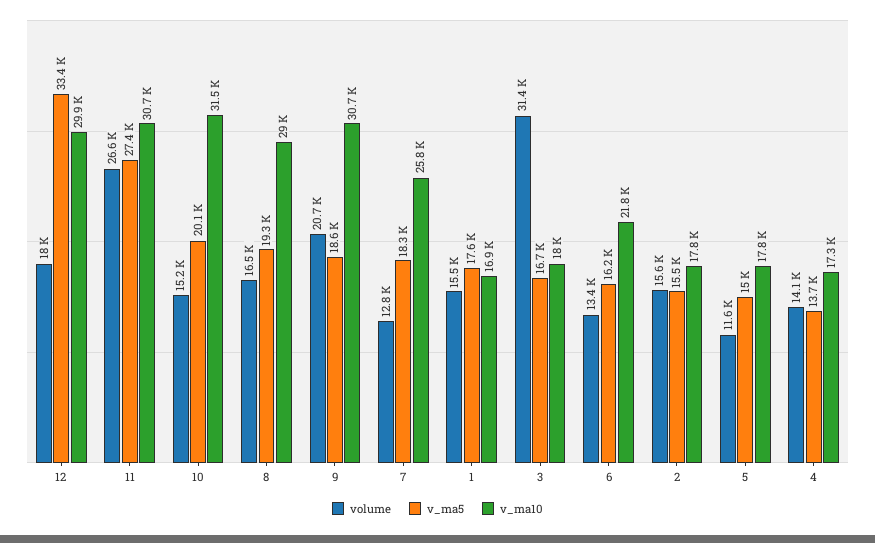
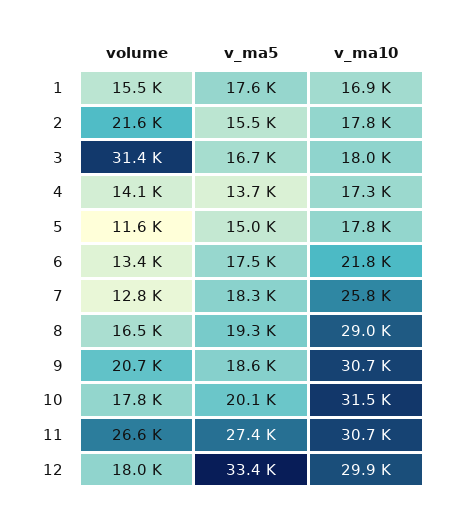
volume, 10: 15200 -> 17800
v_ma5, 6: 16200 -> 17500
volume, 2: 15600 -> 21600

